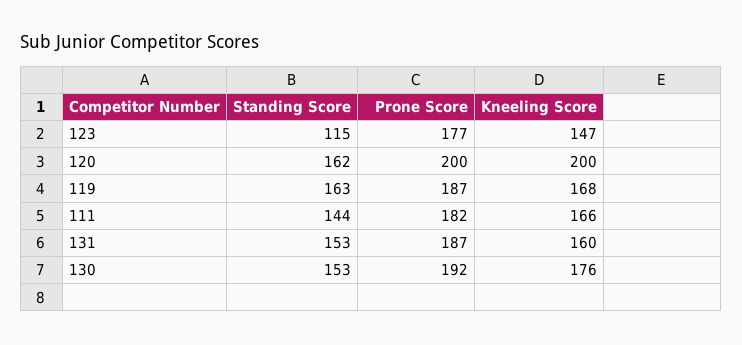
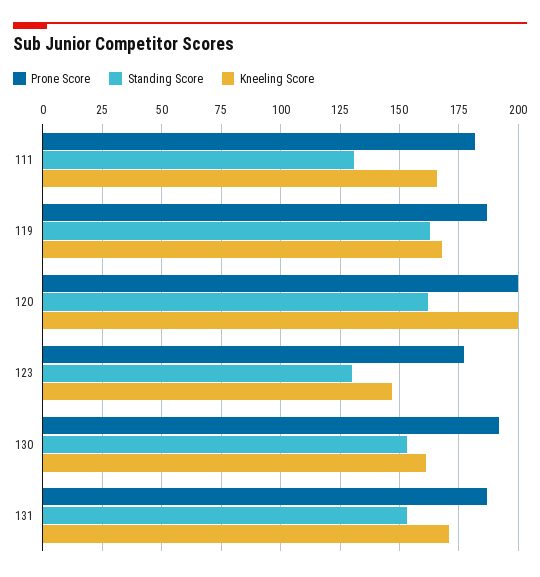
Standing Score, 123: 115 -> 130
Standing Score, 111: 144 -> 130
Kneeling Score, 131: 160 -> 170
Kneeling Score, 130: 176 -> 160

